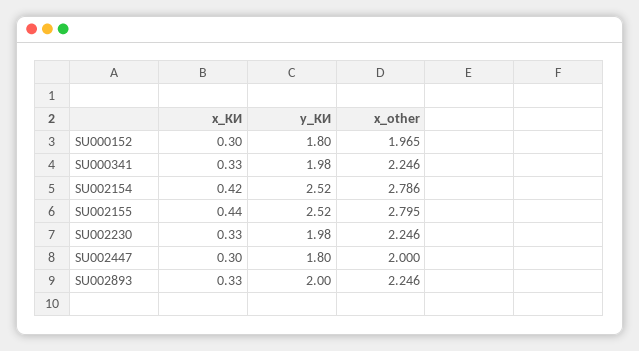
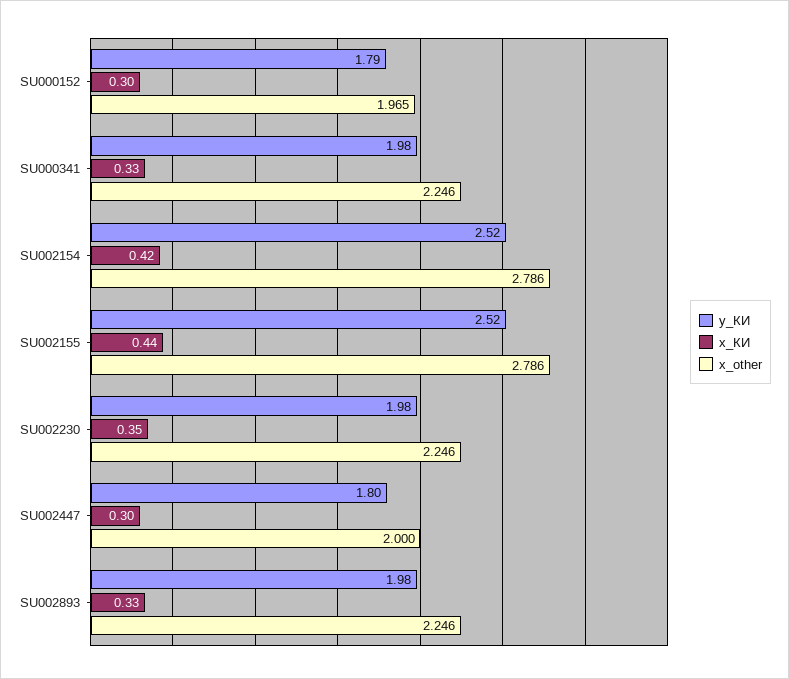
y_КИ, SU000152: 1.8 -> 1.79
x_other, SU002155: 2.795 -> 2.786
x_КИ, SU002230: 0.33 -> 0.35
y_КИ, SU002893: 2 -> 1.98

